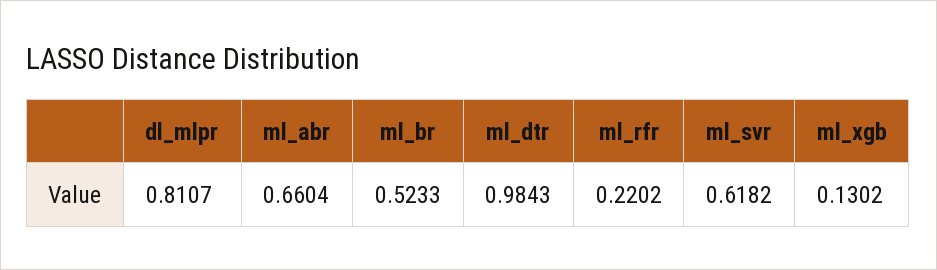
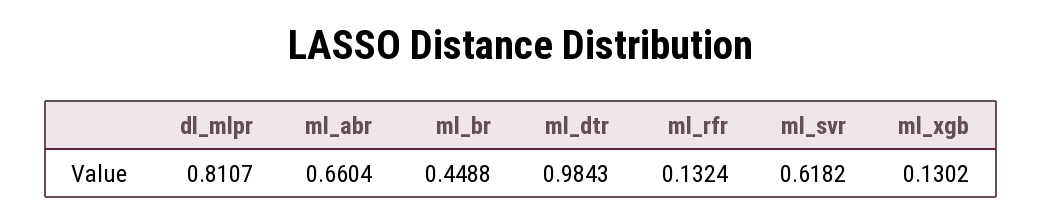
ml_br: 0.5233 -> 0.4488
ml_rfr: 0.2202 -> 0.1324

